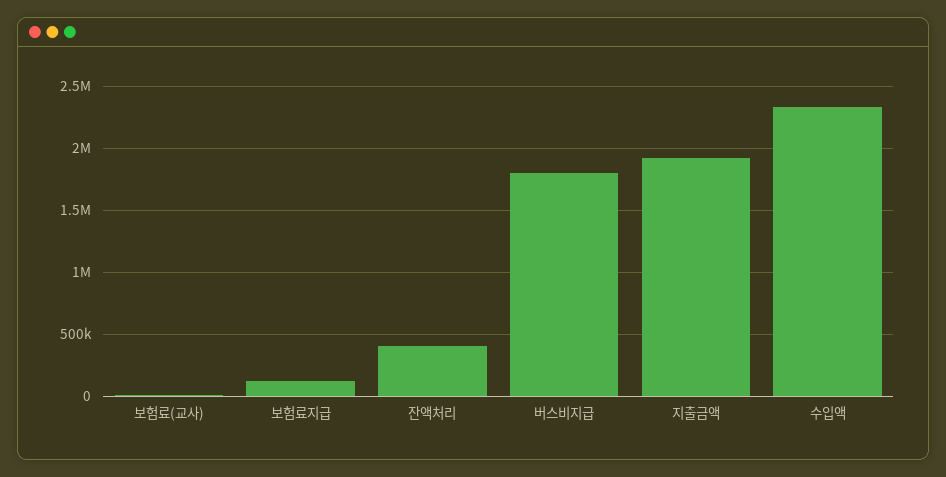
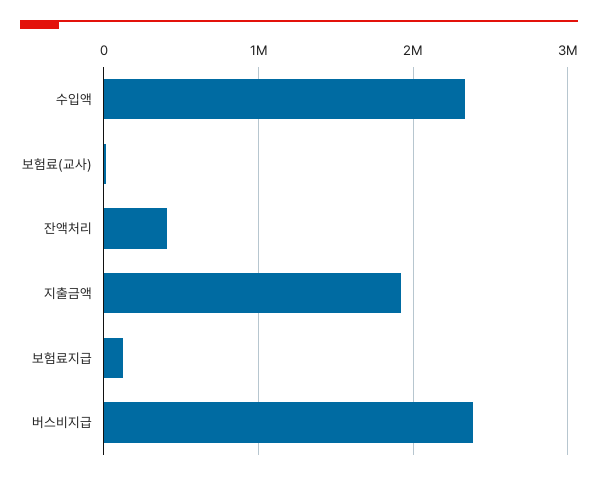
버스비지급: 1800000 -> 2400000

